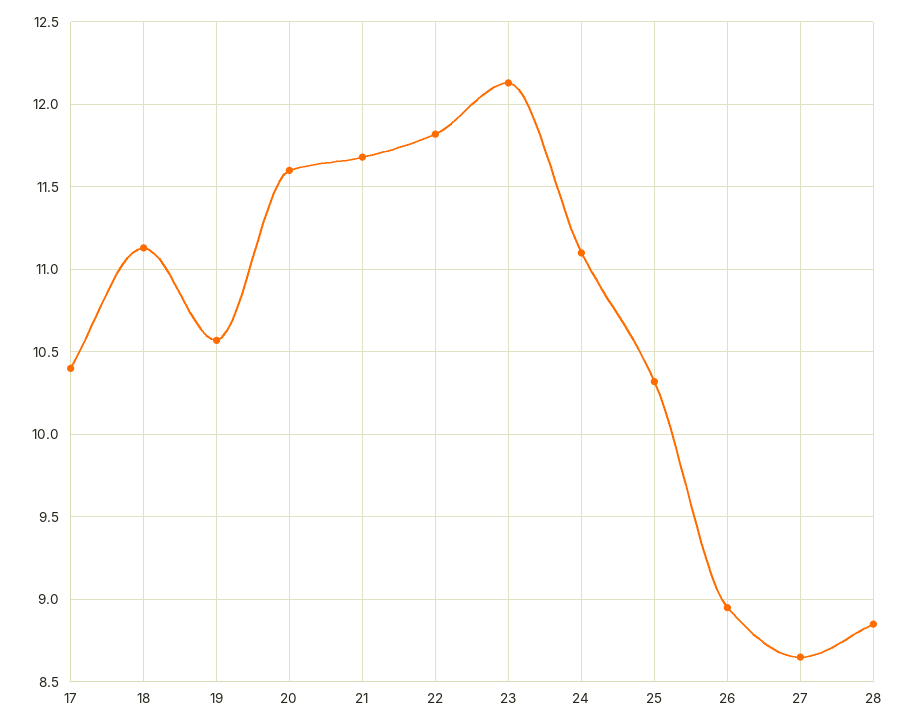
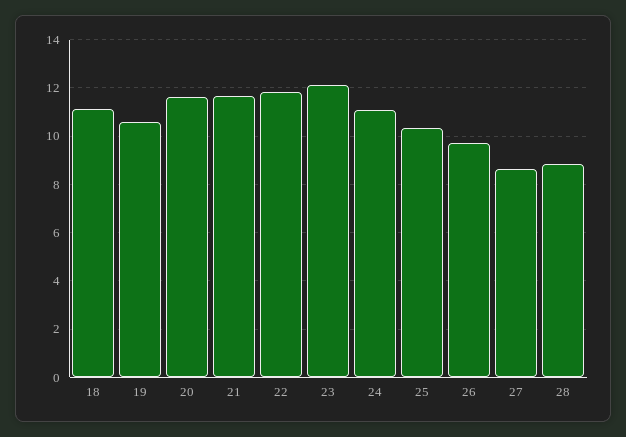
17: 10.4 -> none
26: 8.95 -> 9.75

